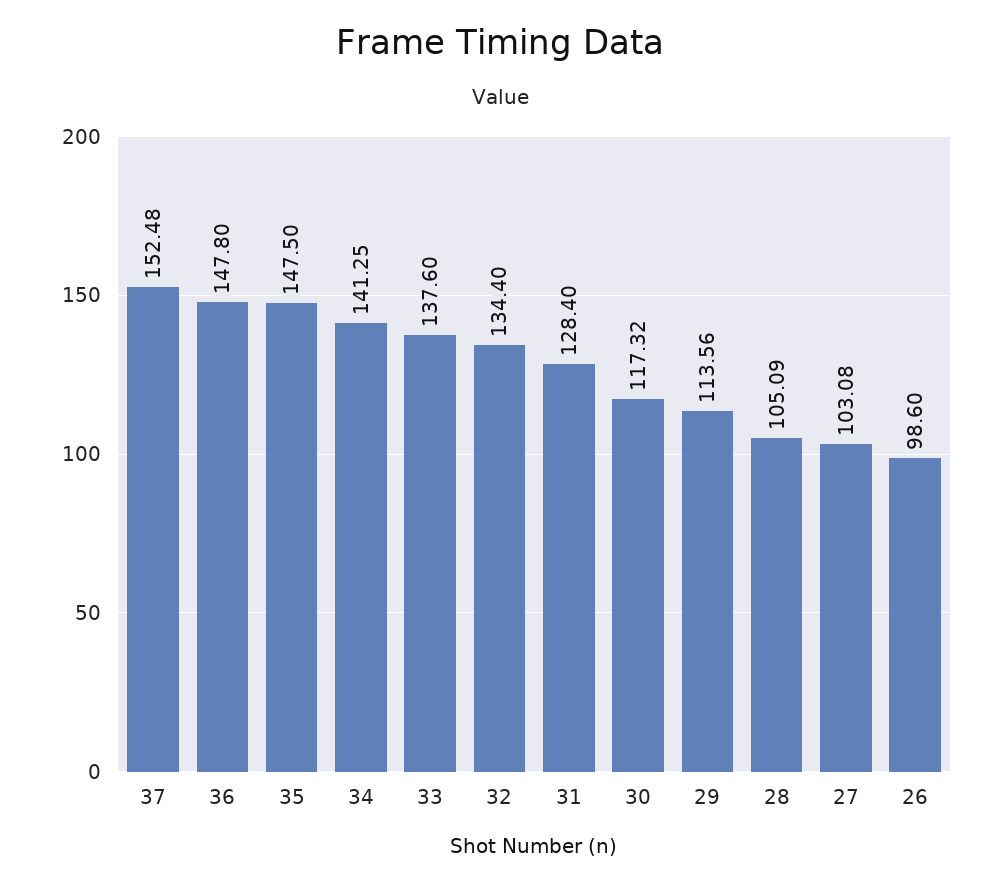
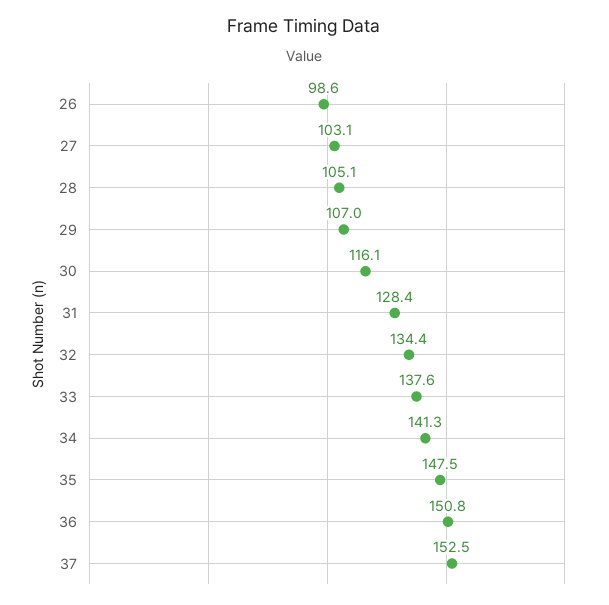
36: 147.8 -> 150.8
30: 117.32 -> 116.1
29: 113.56 -> 107

